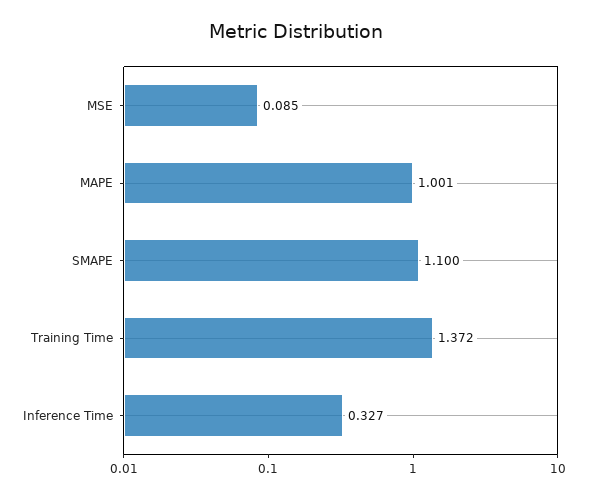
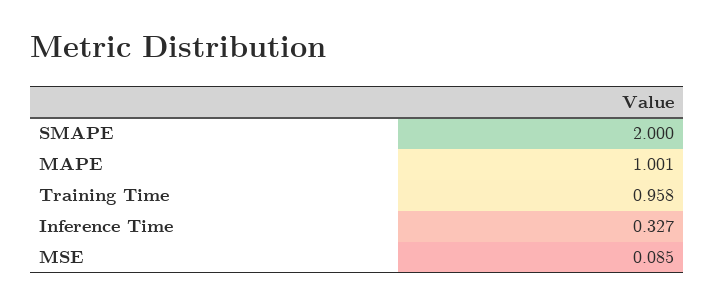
SMAPE: 1.1 -> 2
Training Time: 1.372 -> 0.958

